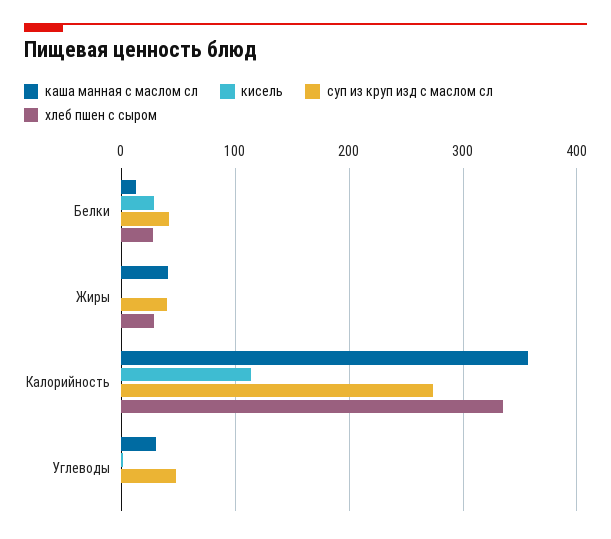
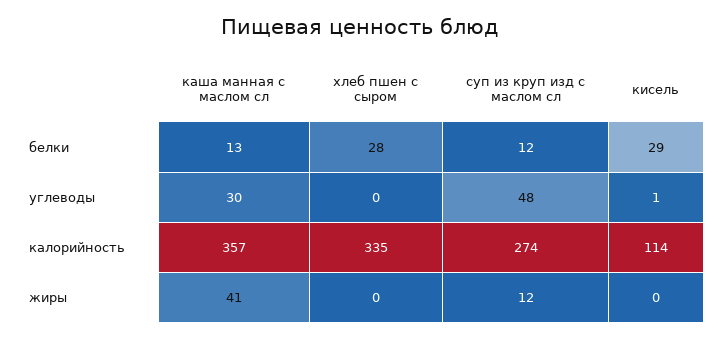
суп из круп изд с маслом сл, Белки: 40 -> 12
суп из круп изд с маслом сл, Жиры: 40 -> 12
хлеб пшен с сыром, Жиры: 30 -> 0

